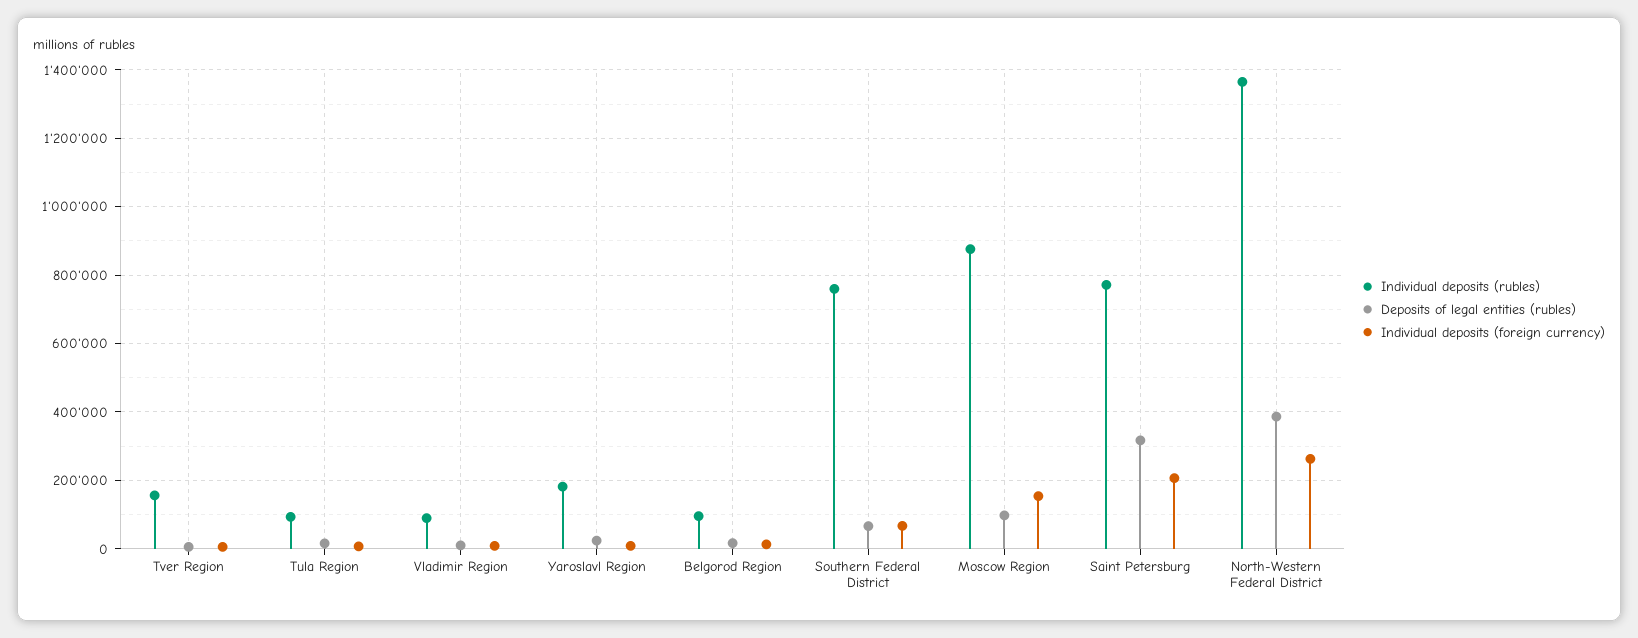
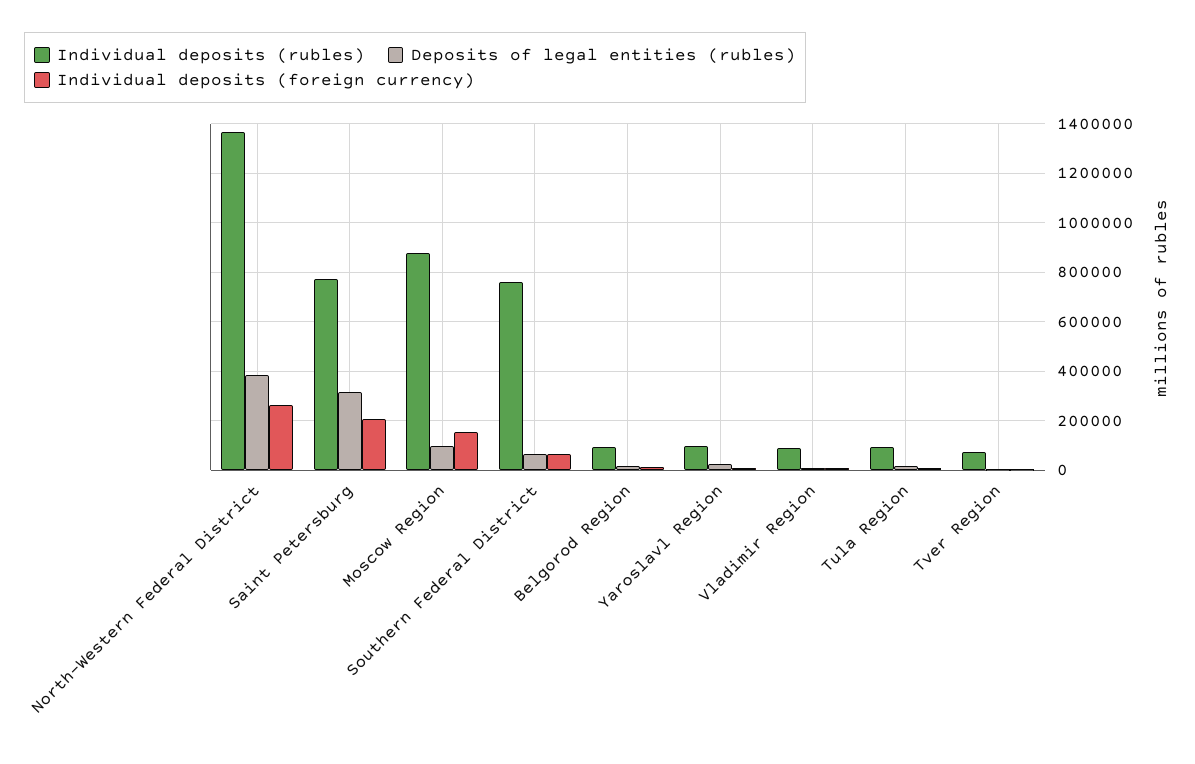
Individual deposits (rubles), Tver Region: 160000 -> 75000
Individual deposits (rubles), Yaroslavl Region: 180000 -> 100000

